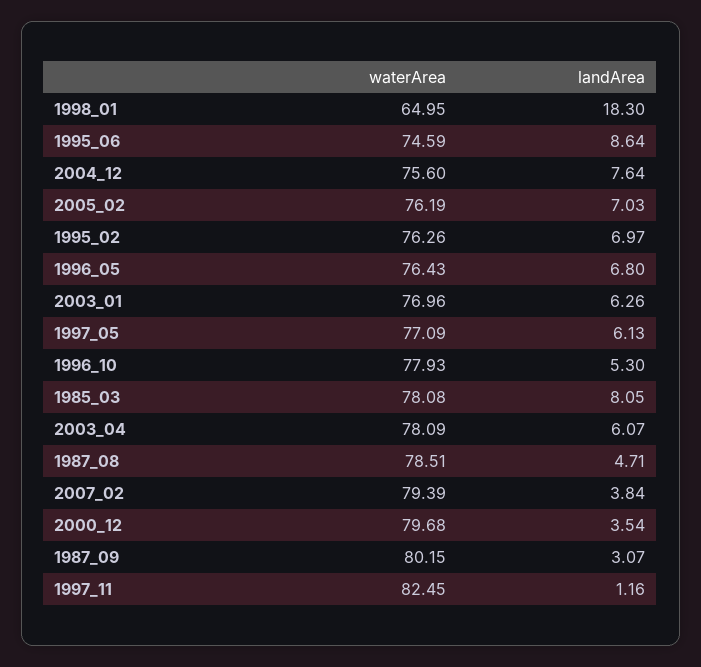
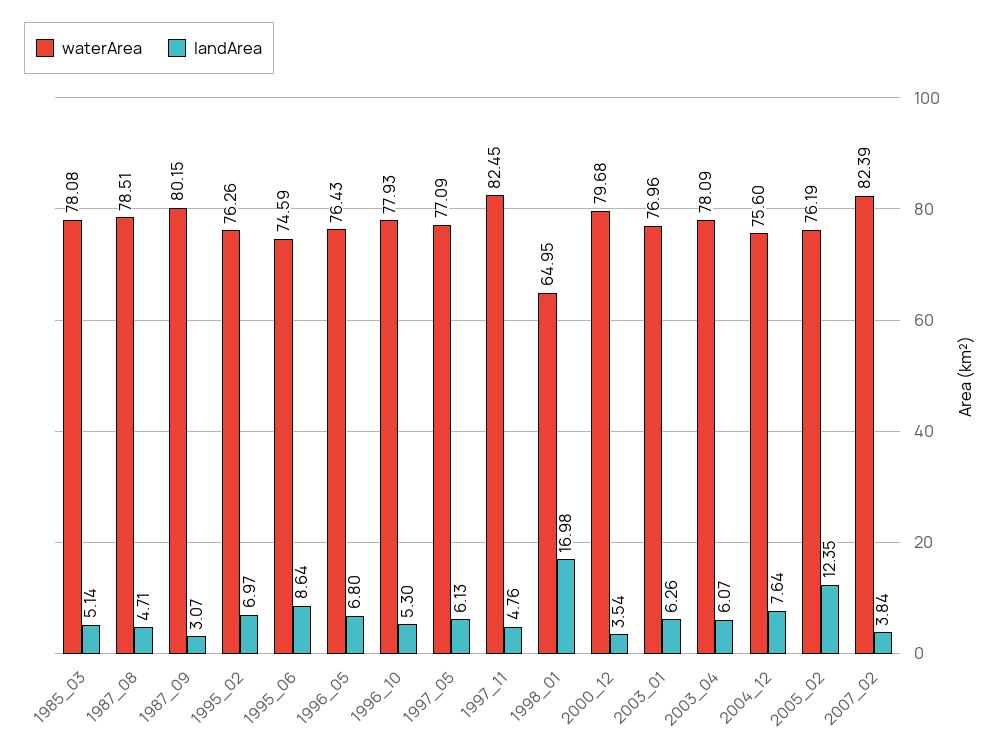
landArea, 1998_01: 18.3 -> 16.98
landArea, 2005_02: 7.03 -> 12.35
landArea, 1985_03: 8.05 -> 5.14
waterArea, 2007_02: 79.39 -> 82.39
landArea, 1997_11: 1.16 -> 4.76

